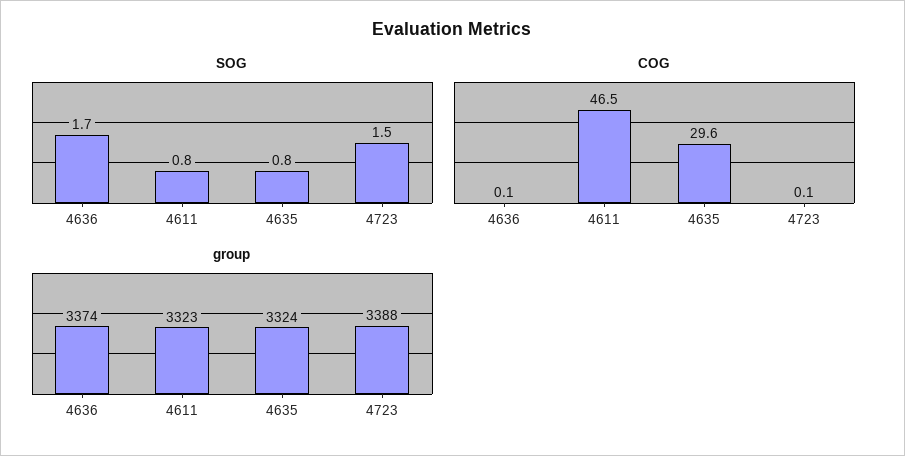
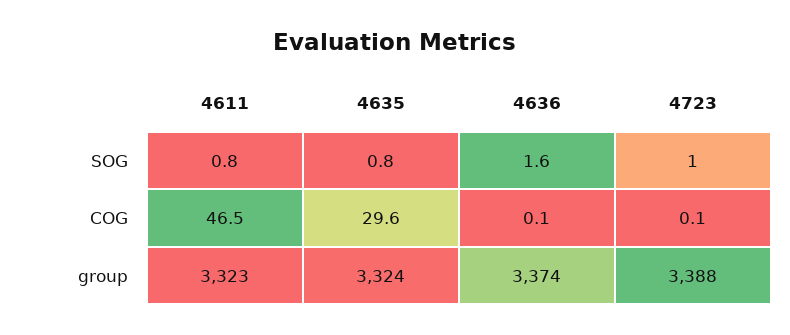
SOG, 4636: 1.7 -> 1.6
SOG, 4723: 1.5 -> 1

